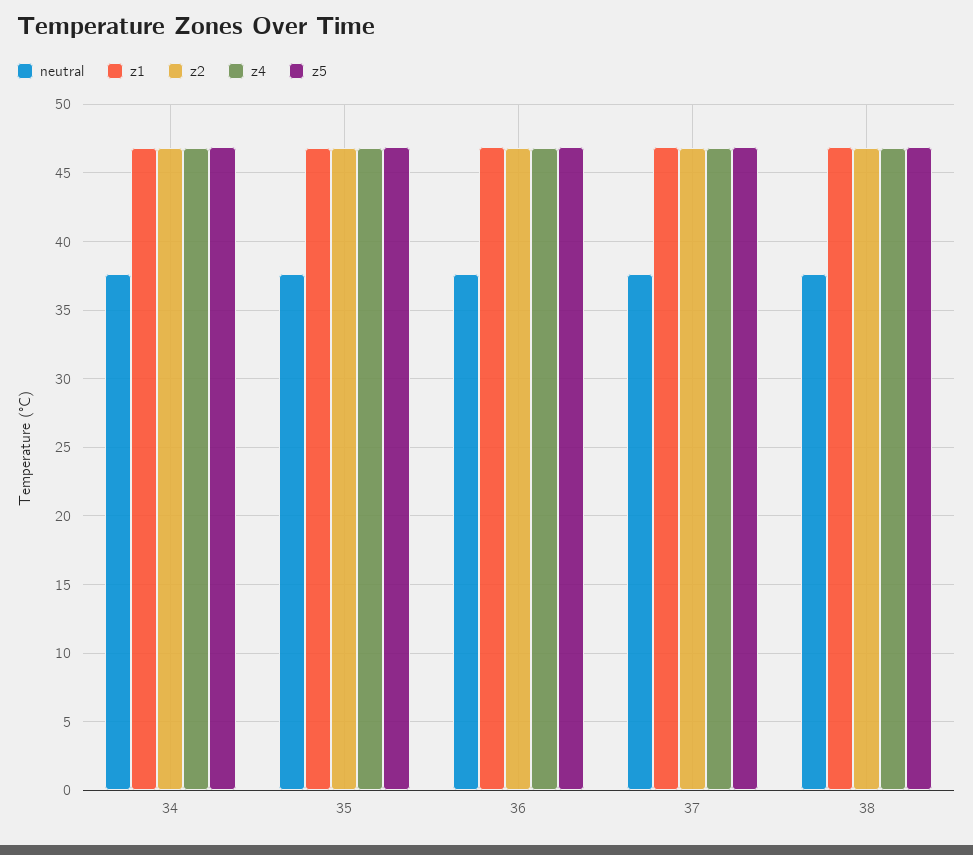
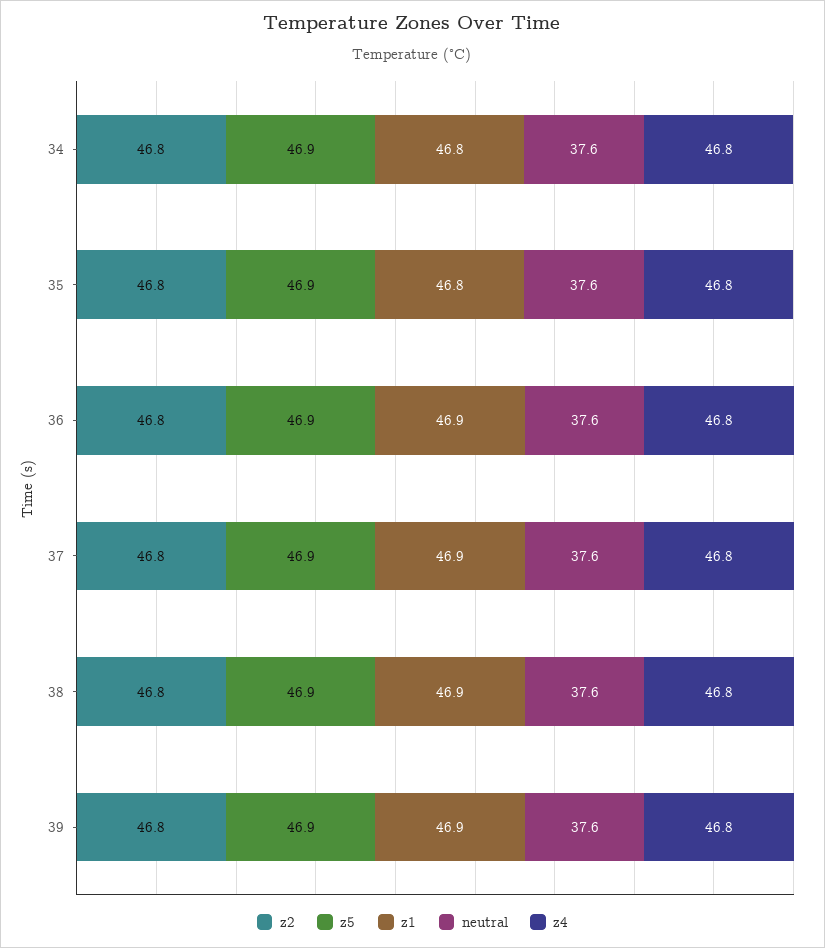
z2, 39: none -> 46.8
z5, 39: none -> 46.9
z1, 39: none -> 46.9
neutral, 39: none -> 37.6
z4, 39: none -> 46.8

